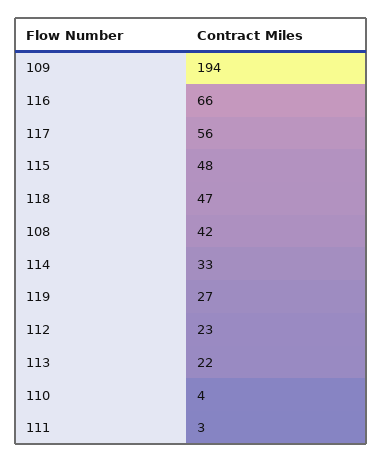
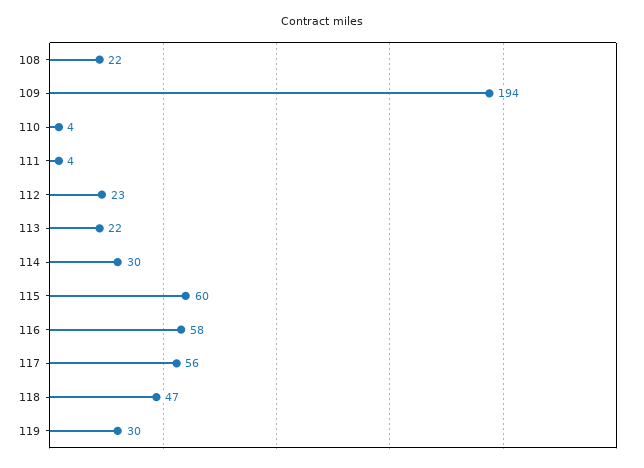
116: 66 -> 58
115: 48 -> 60
108: 42 -> 22
114: 33 -> 30
119: 27 -> 30
111: 3 -> 4

